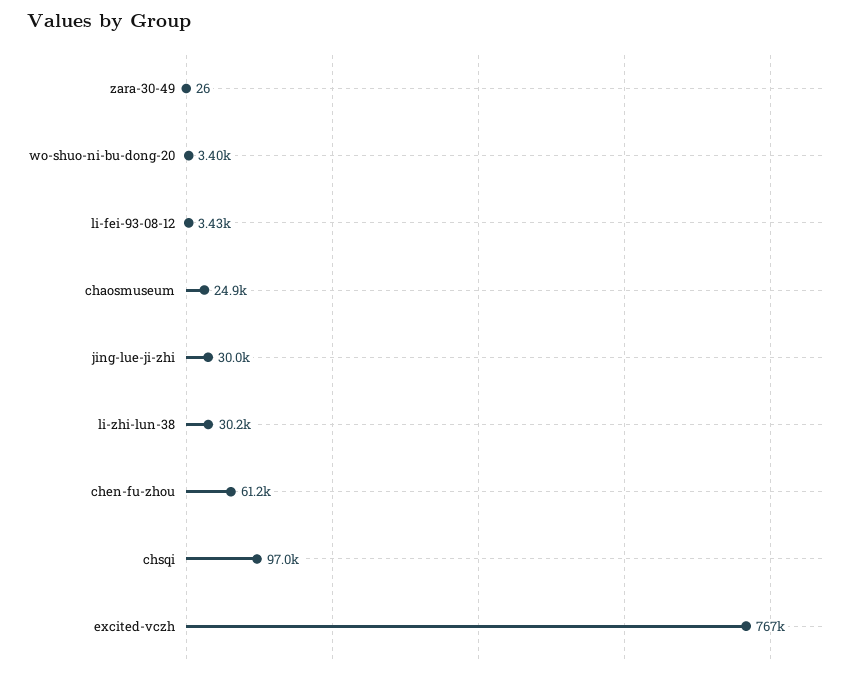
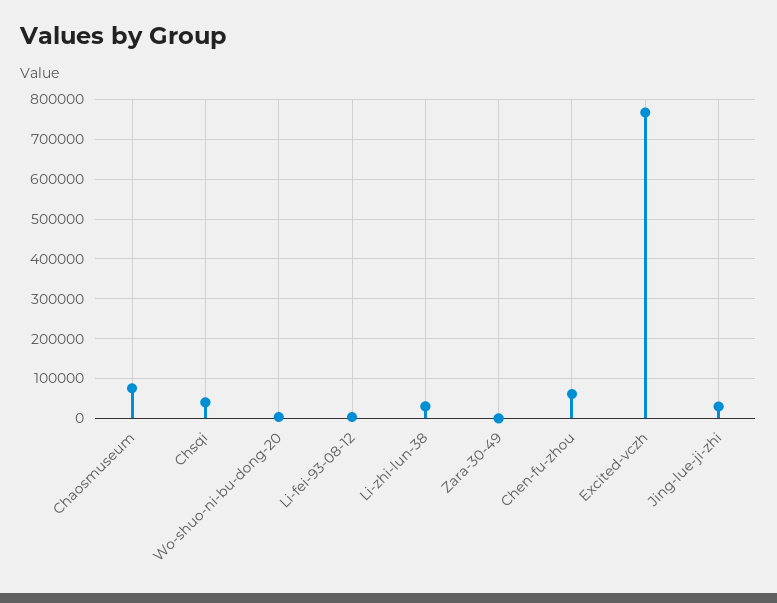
chaosmuseum: 24900 -> 80000
chsqi: 97000 -> 40000

